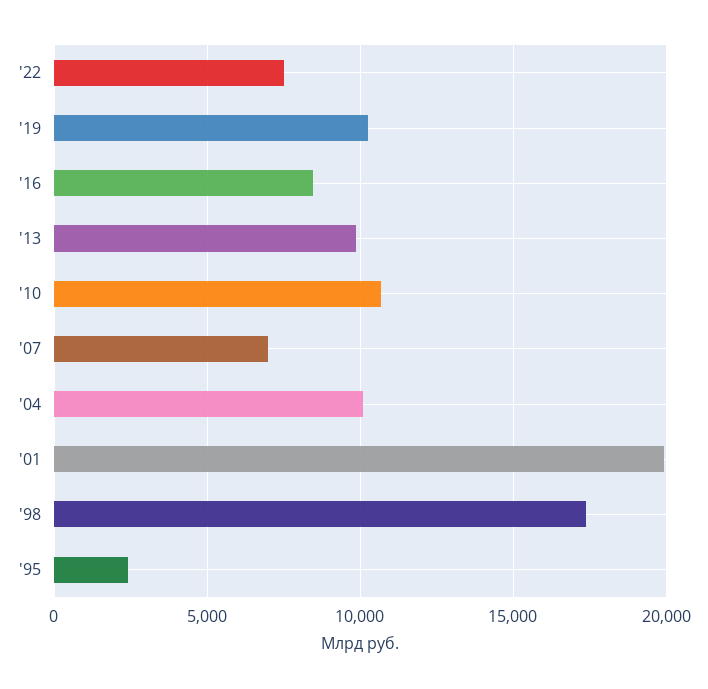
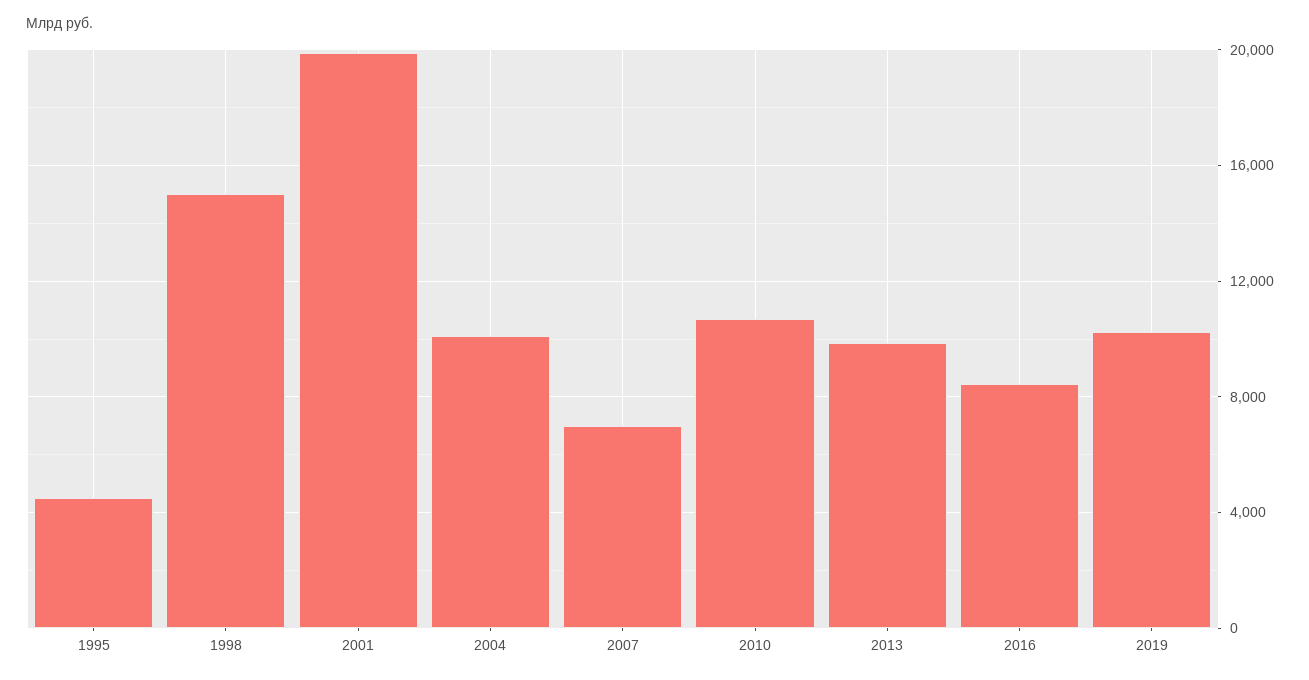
'22: 7500 -> none
'98: 17500 -> 15000
'95: 2500 -> 4500

